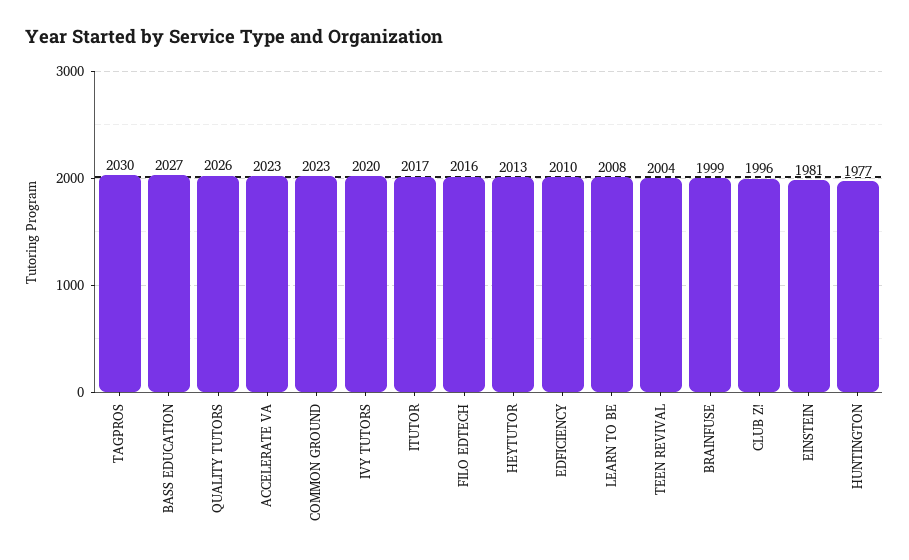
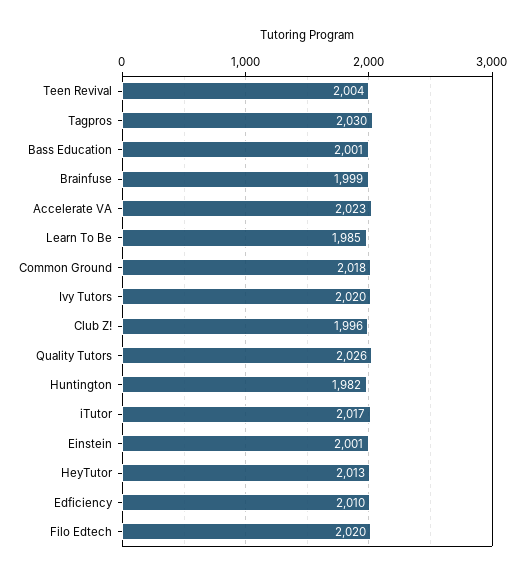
BASS EDUCATION: 2027 -> 2001
COMMON GROUND: 2023 -> 2018
FILO EDTECH: 2016 -> 2020
LEARN TO BE: 2008 -> 1985
EINSTEIN: 1981 -> 2001
HUNTINGTON: 1977 -> 1982

